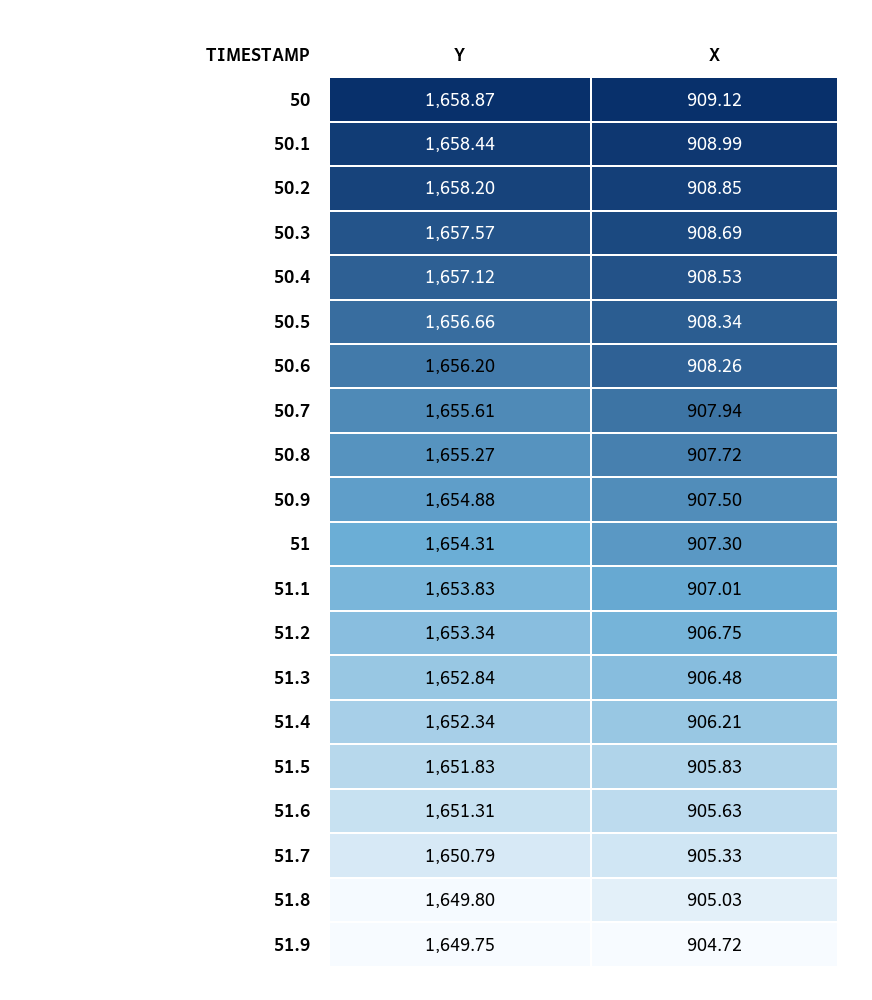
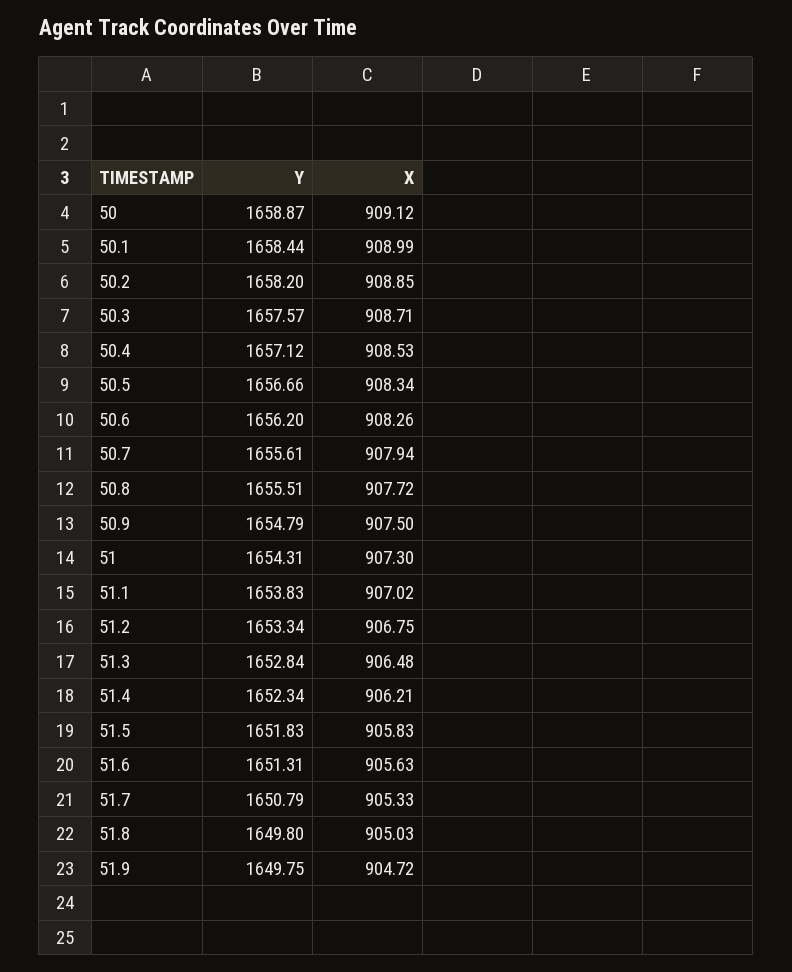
X, 50.3: 908.69 -> 908.71
Y, 50.8: 1655.27 -> 1655.51
Y, 50.9: 1654.88 -> 1654.79
X, 51.1: 907.01 -> 907.02

